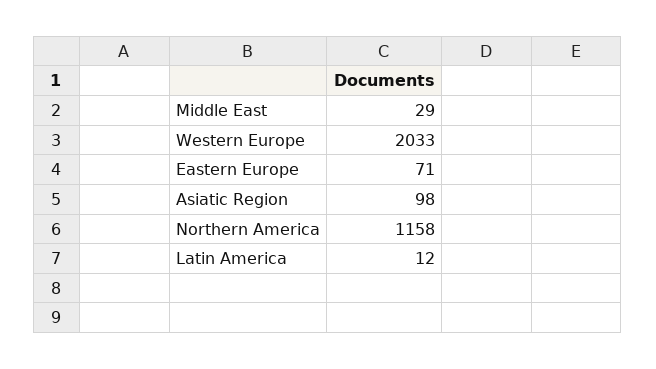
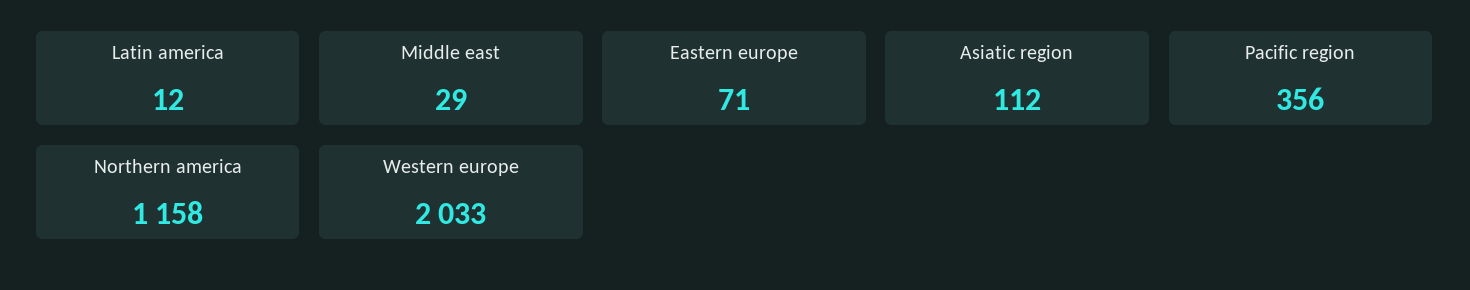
Asiatic Region: 98 -> 112
Pacific region: none -> 356

